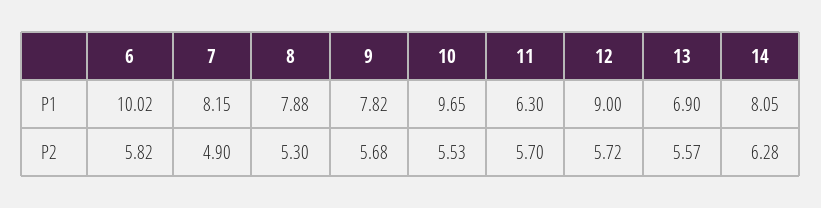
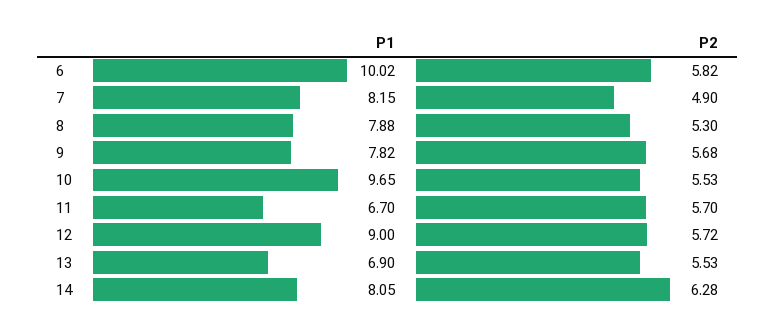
11, P1: 6.3 -> 6.7
13, P2: 5.57 -> 5.53

